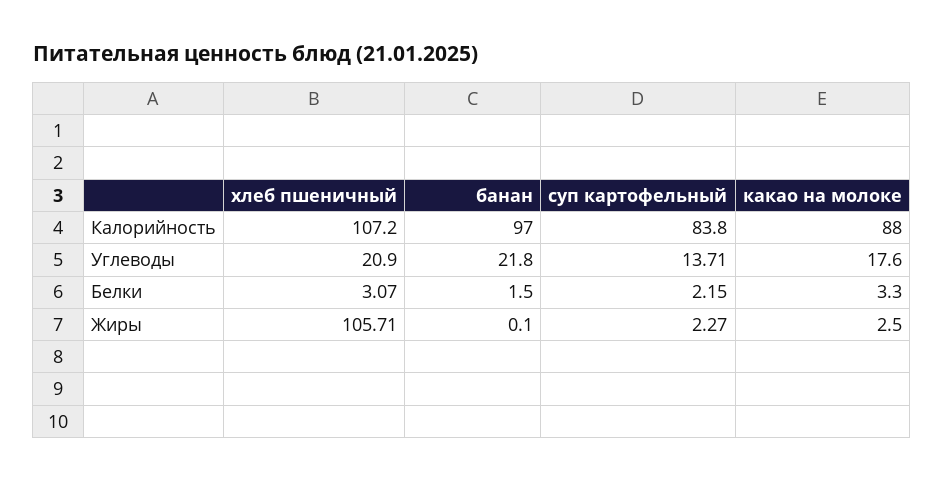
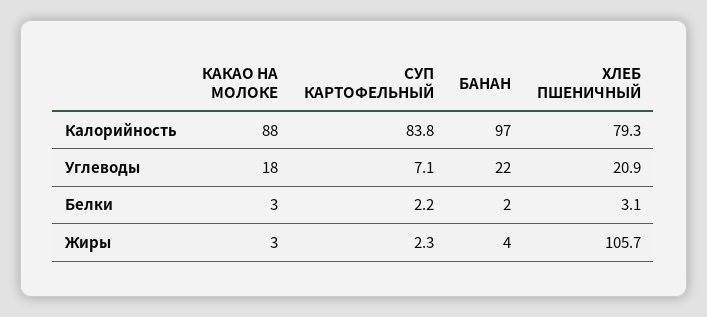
хлеб пшеничный, Калорийность: 107.2 -> 79.3
суп картофельный, Углеводы: 13.71 -> 7.1
банан, Жиры: 0.1 -> 4

